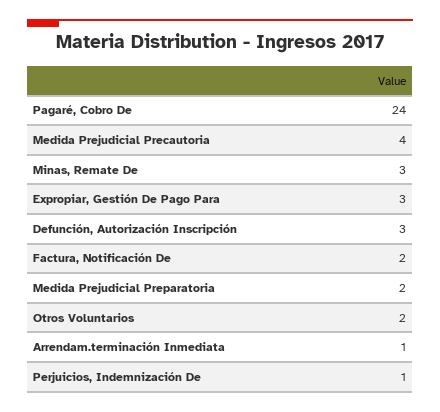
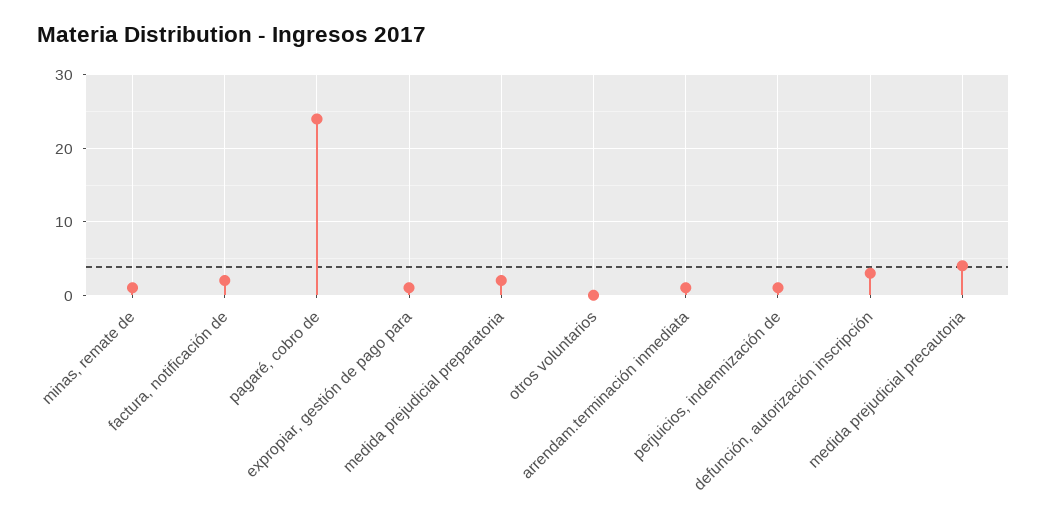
Minas, Remate De: 3 -> 1
Expropiar, Gestión De Pago Para: 3 -> 1
Otros Voluntarios: 2 -> 0

